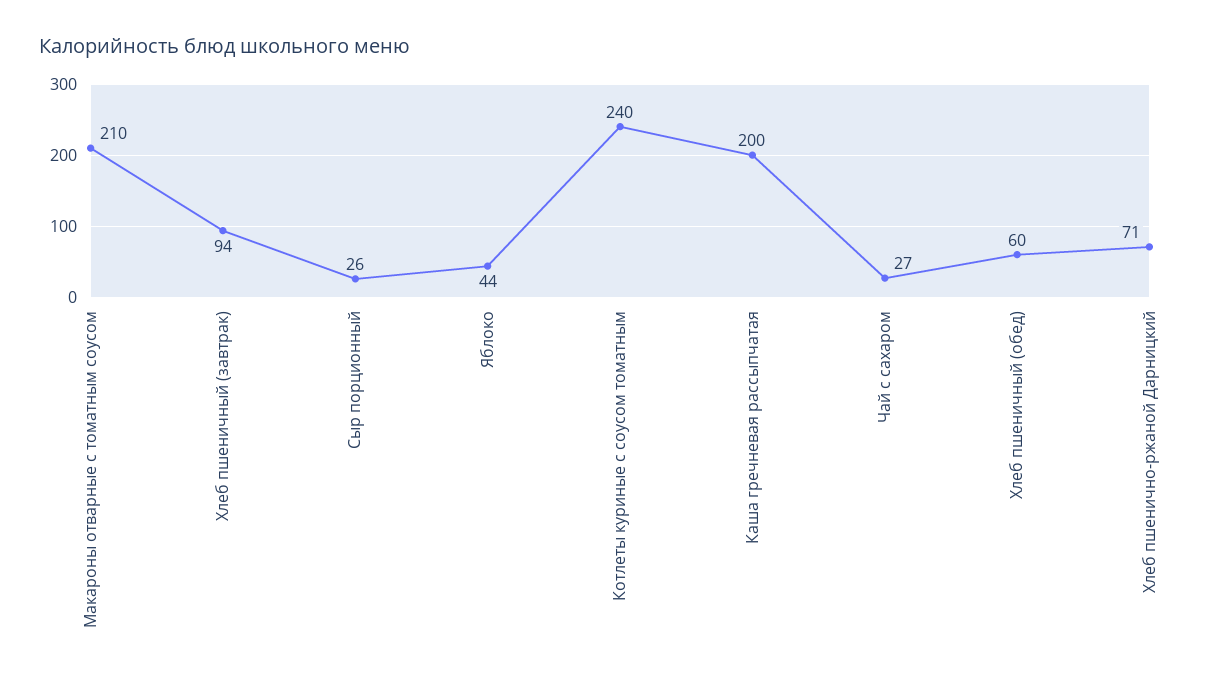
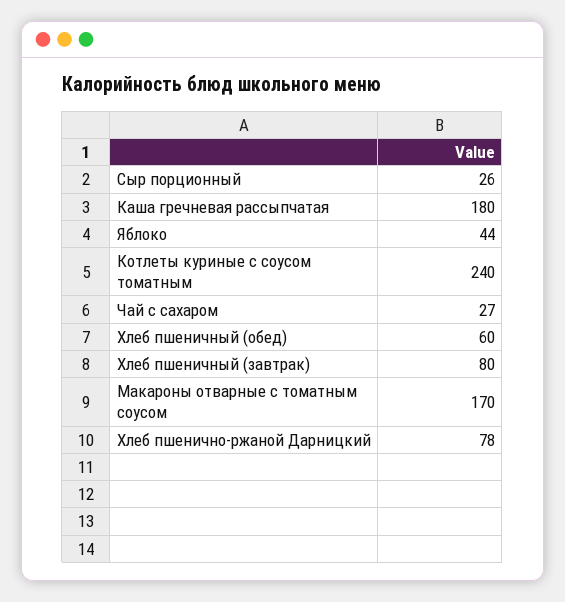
Макароны отварные с томатным соусом: 210 -> 170
Хлеб пшеничный (завтрак): 94 -> 80
Каша гречневая рассыпчатая: 200 -> 180
Хлеб пшенично-ржаной Дарницкий: 71 -> 78

